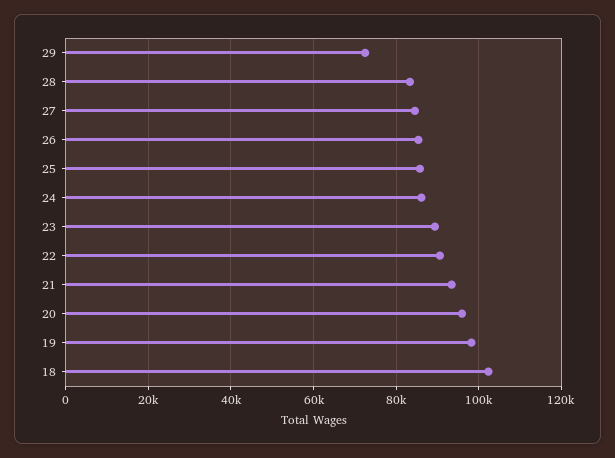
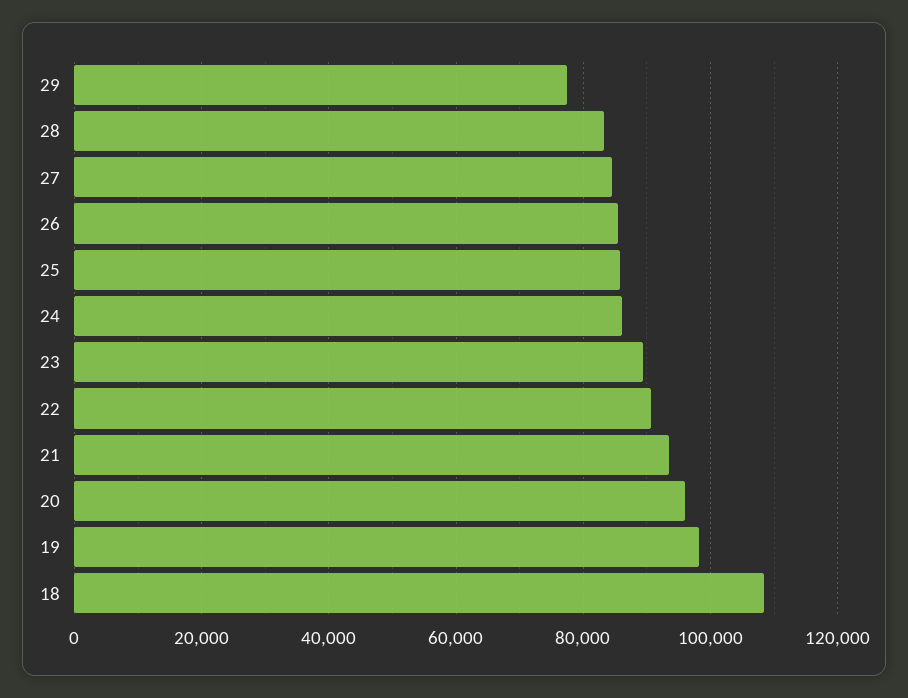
29: 72000 -> 78000
18: 102000 -> 108000

